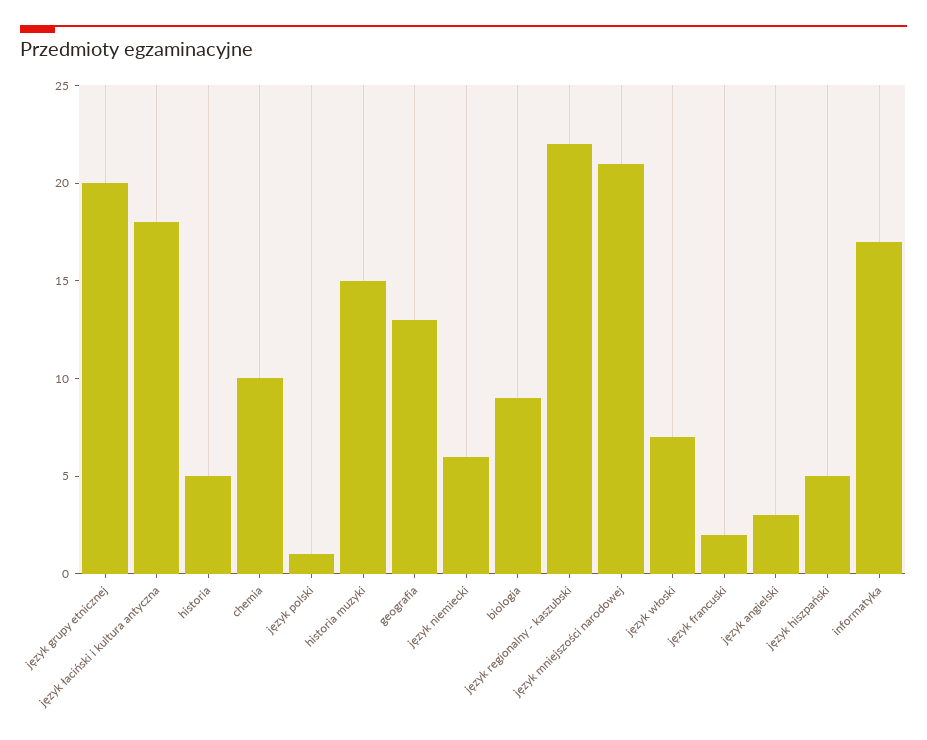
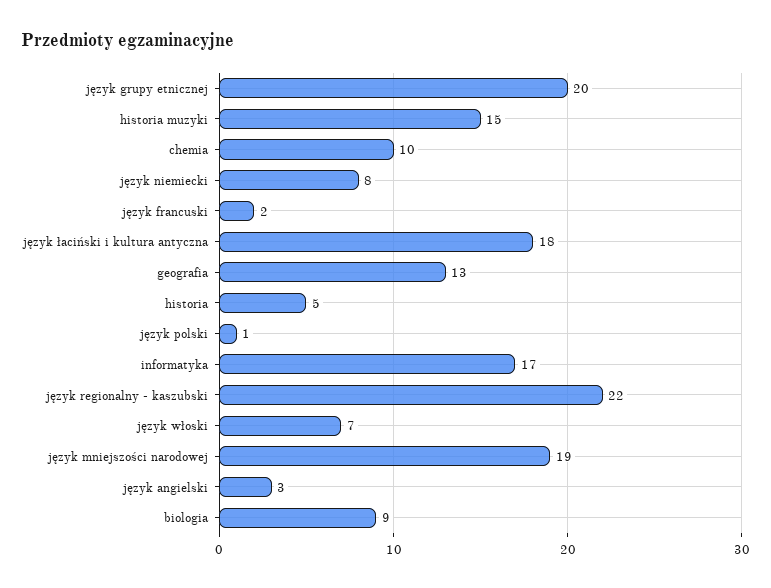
język niemiecki: 6 -> 8
język mniejszości narodowej: 21 -> 19
język hiszpański: 5 -> none

